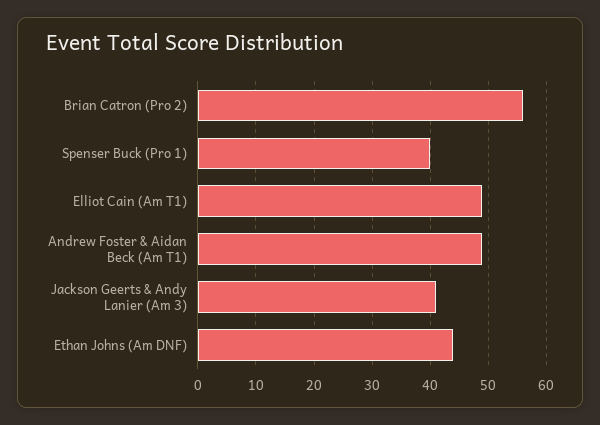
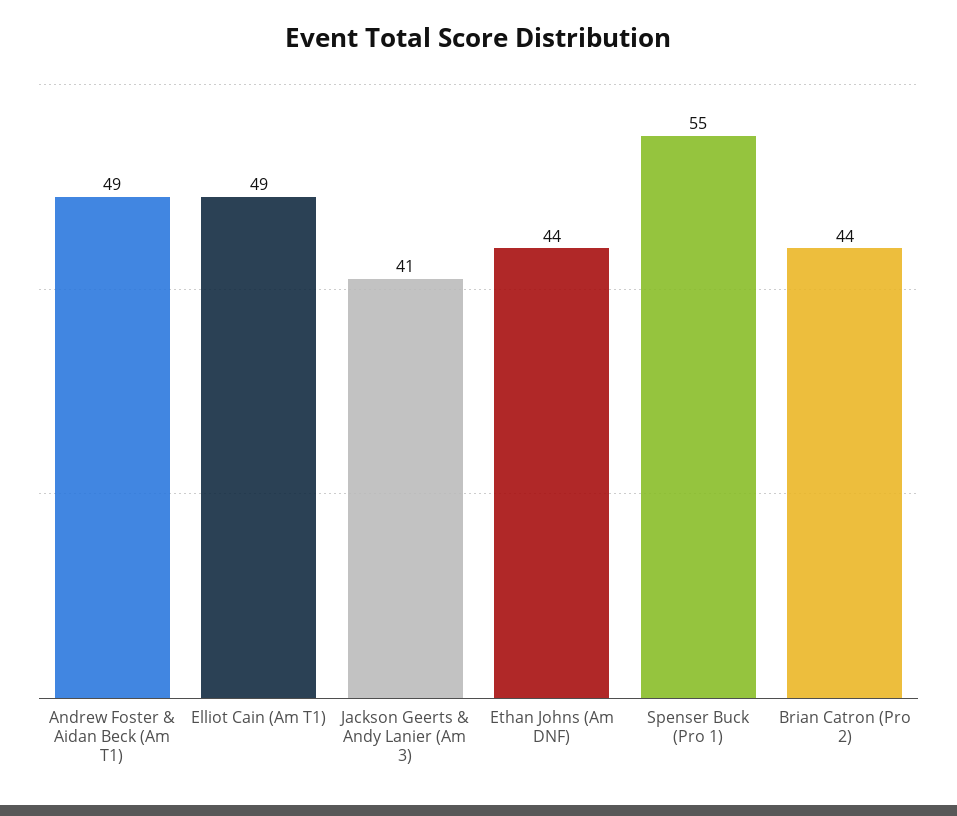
Brian Catron (Pro 2): 55 -> 44
Spenser Buck (Pro 1): 40 -> 55

